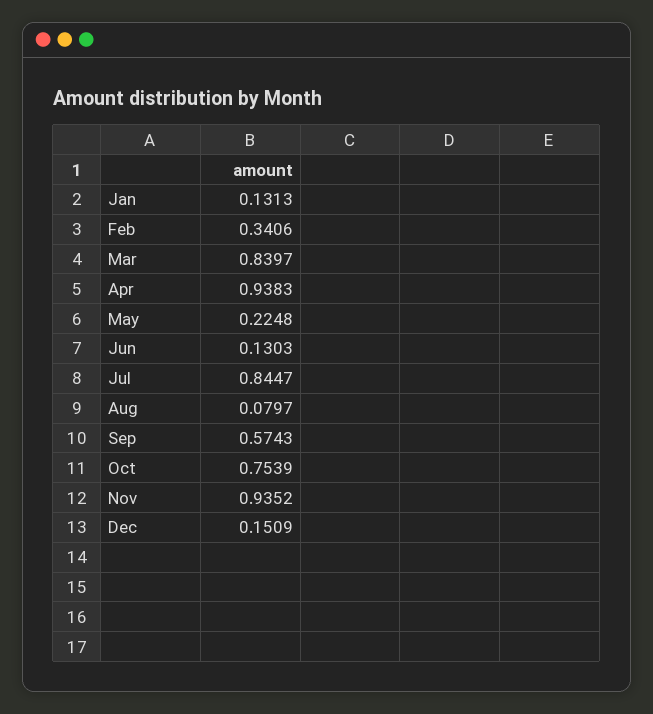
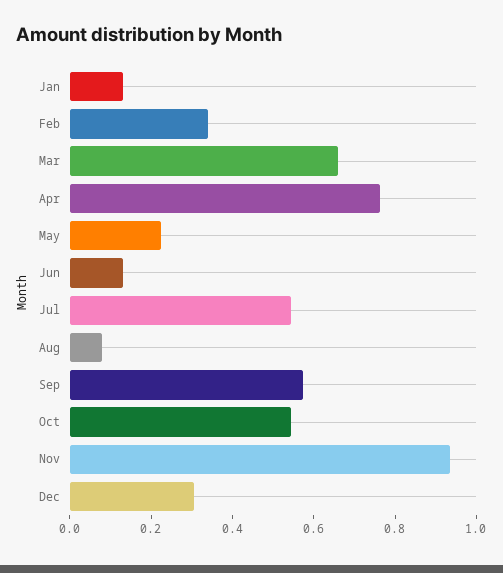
Mar: 0.8397 -> 0.65
Apr: 0.9383 -> 0.75
Jul: 0.8447 -> 0.55
Oct: 0.7539 -> 0.55
Dec: 0.1509 -> 0.3

